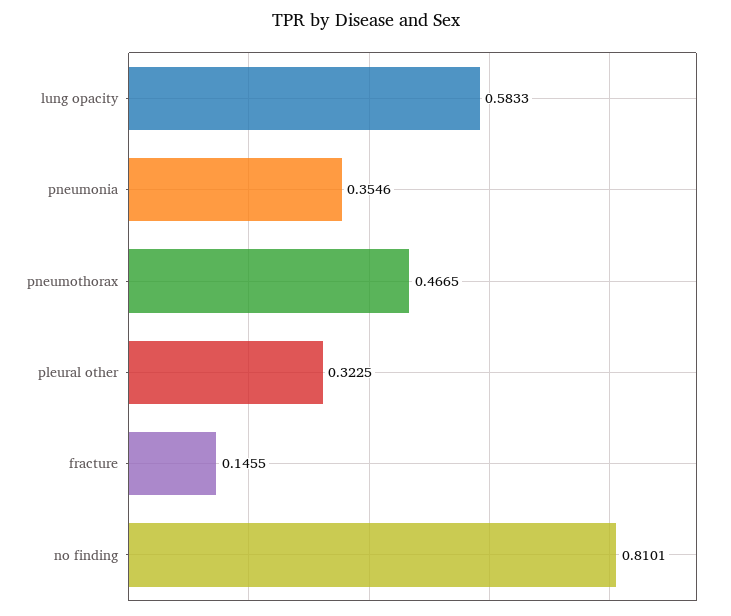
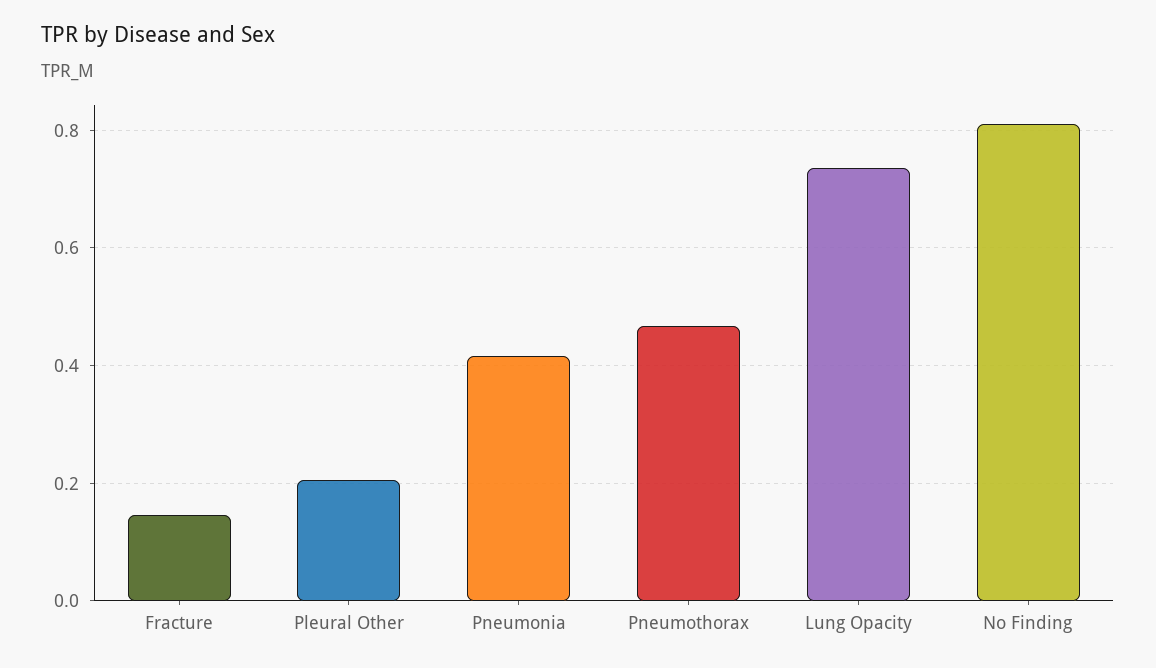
lung opacity: 0.5833 -> 0.74
pneumonia: 0.3546 -> 0.42
pleural other: 0.3225 -> 0.2

